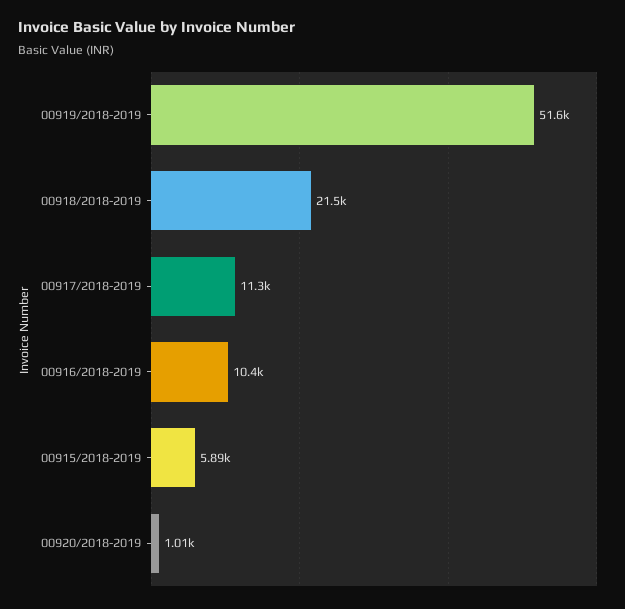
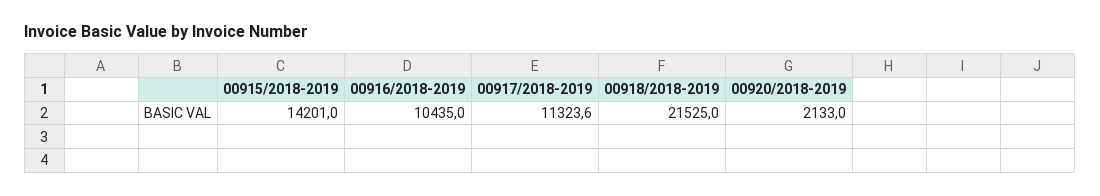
00919/2018-2019: 51600 -> none
00915/2018-2019: 5890 -> 14201
00920/2018-2019: 1010 -> 2133

